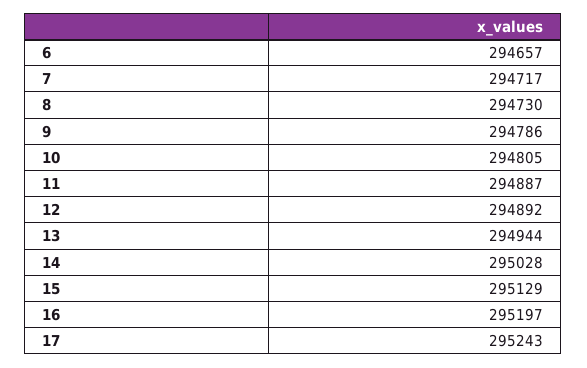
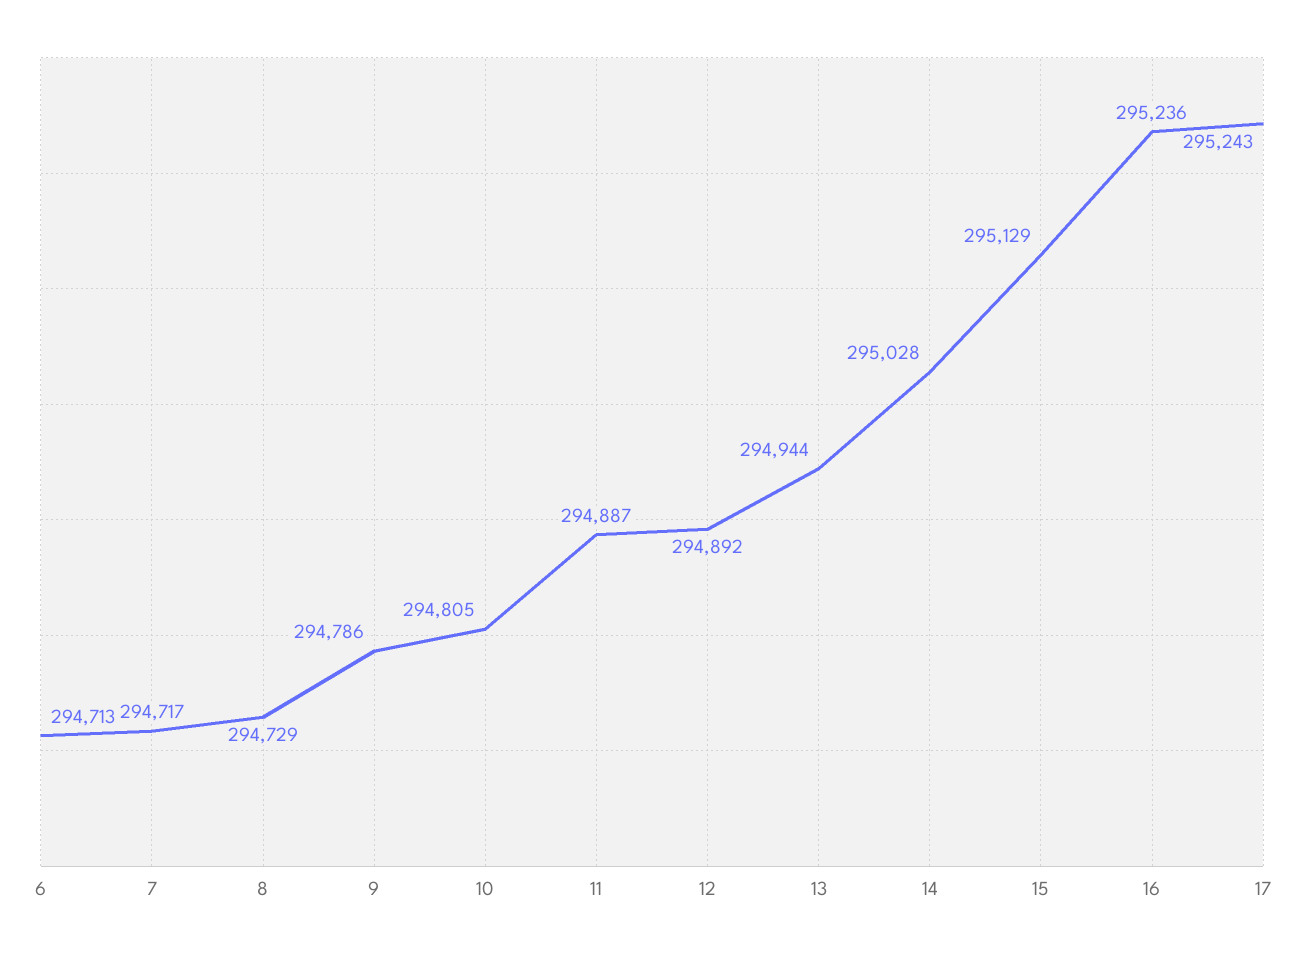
6: 294657 -> 294713
8: 294730 -> 294729
16: 295197 -> 295236

